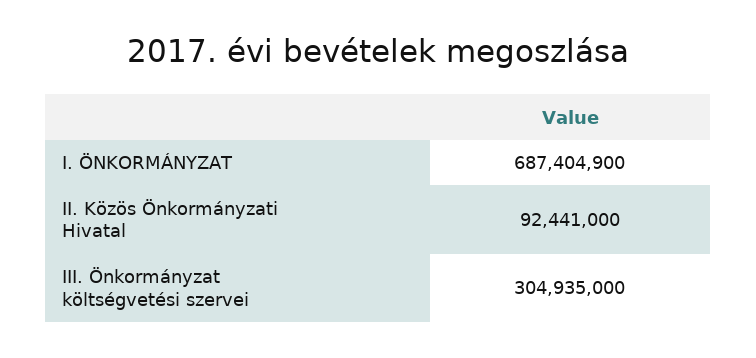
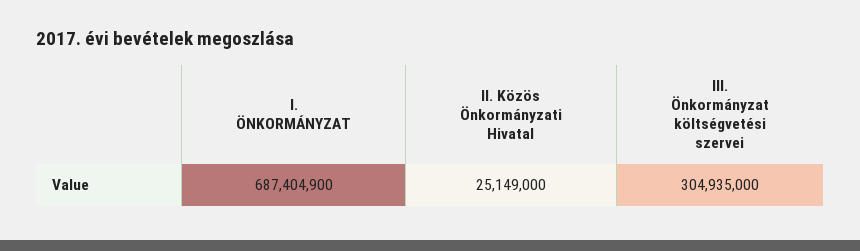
II. Közös Önkormányzati Hivatal: 92441000 -> 25149000

